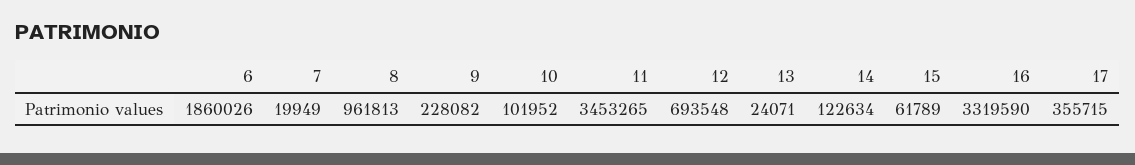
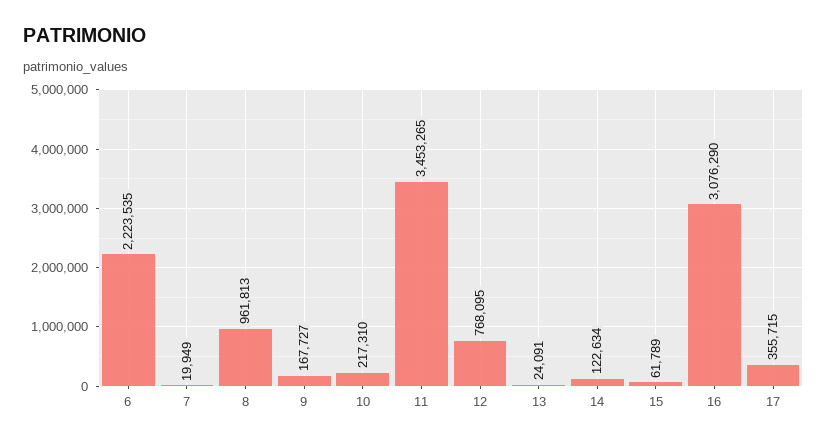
6: 1860026 -> 2223535
9: 228082 -> 167727
10: 101952 -> 217310
12: 693548 -> 768095
13: 24071 -> 24091
16: 3319590 -> 3076290

